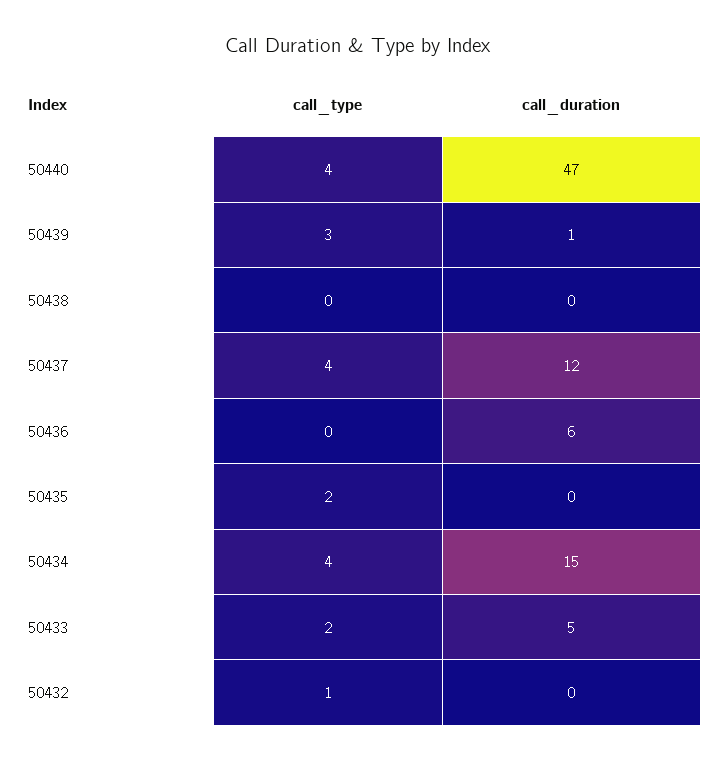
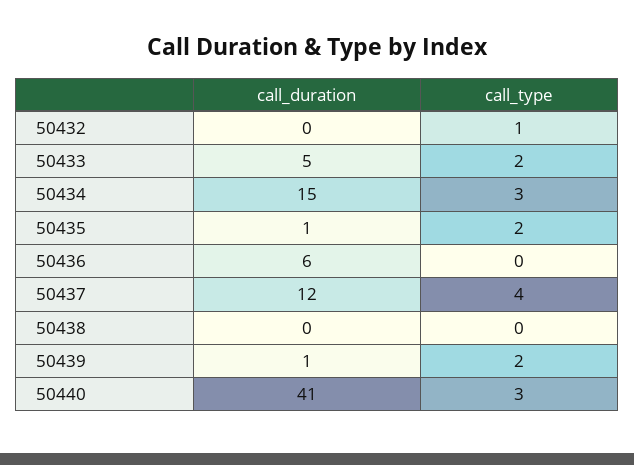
call_type, 50440: 4 -> 3
call_duration, 50440: 47 -> 41
call_type, 50439: 3 -> 2
call_duration, 50435: 0 -> 1
call_type, 50434: 4 -> 3

